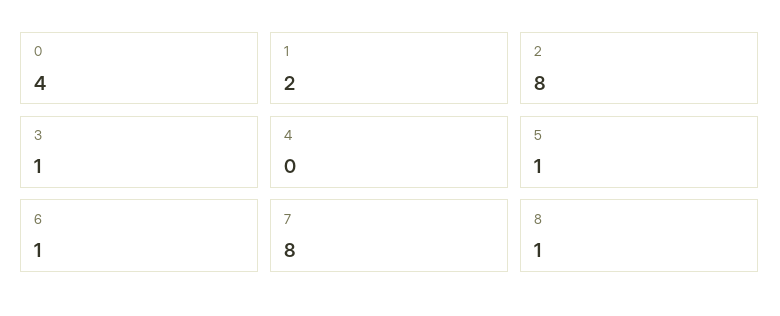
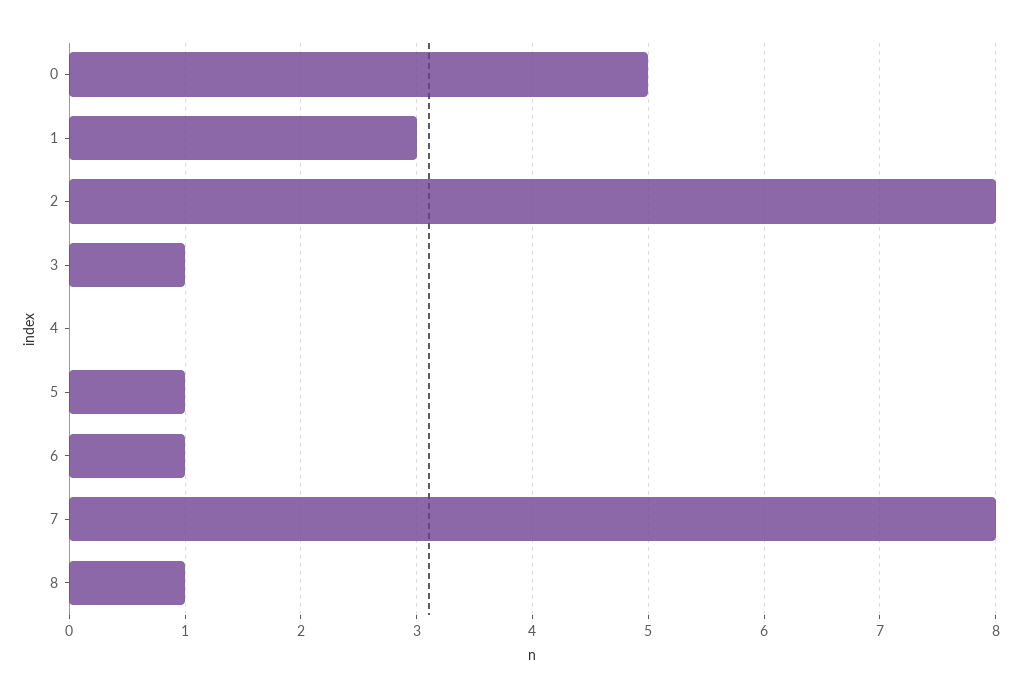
0: 4 -> 5
1: 2 -> 3

